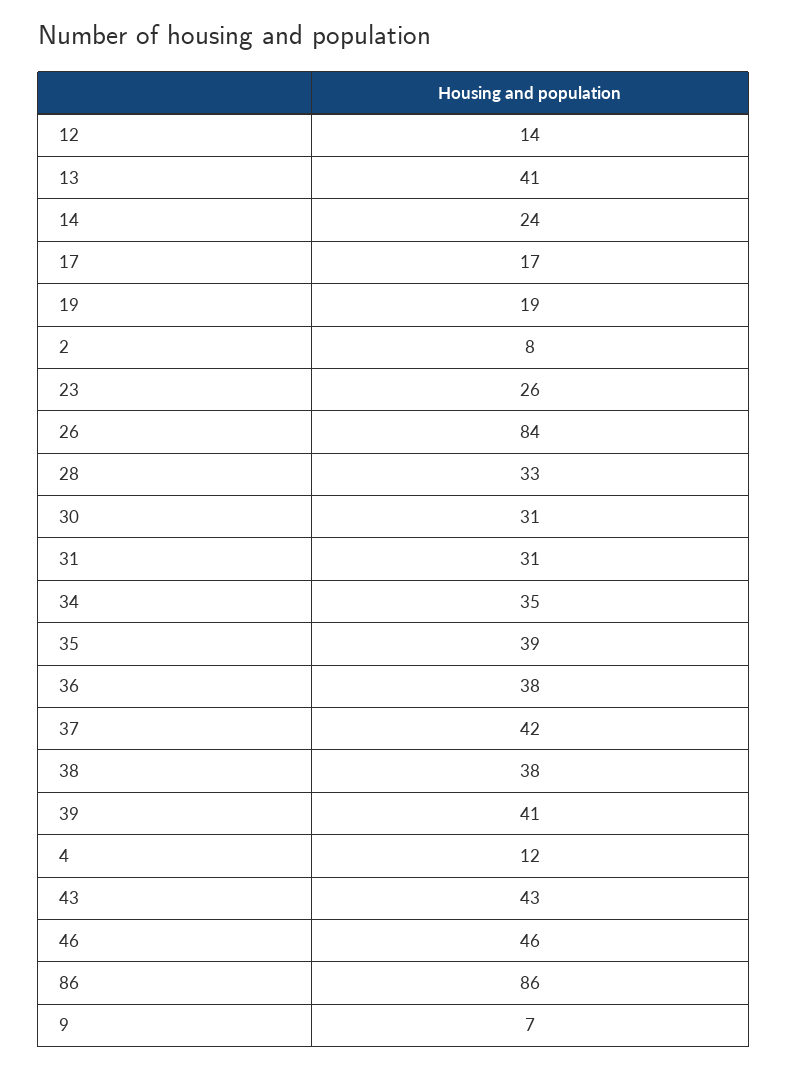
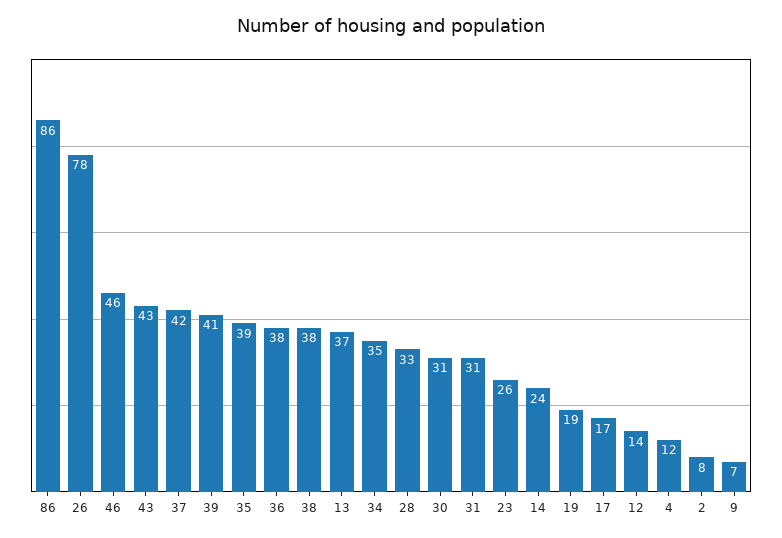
13: 41 -> 37
26: 84 -> 78

